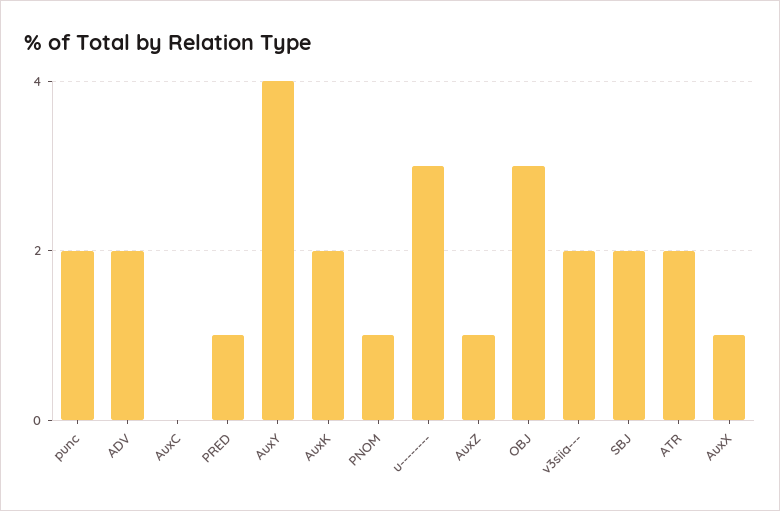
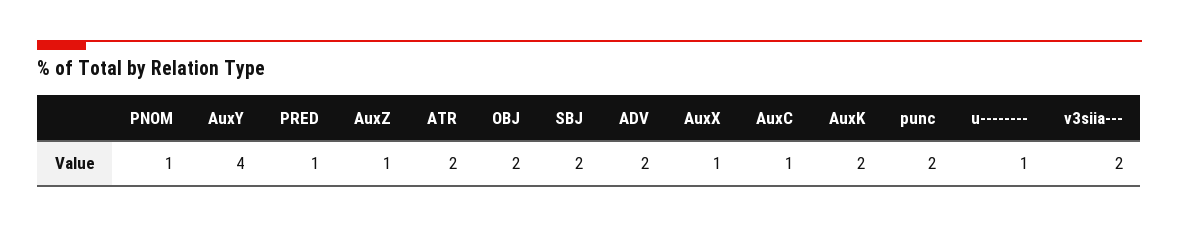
AuxC: 0 -> 1
u--------: 3 -> 1
OBJ: 3 -> 2

